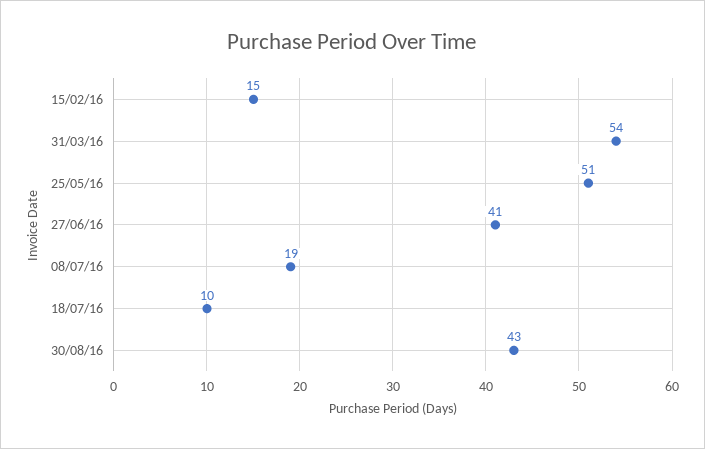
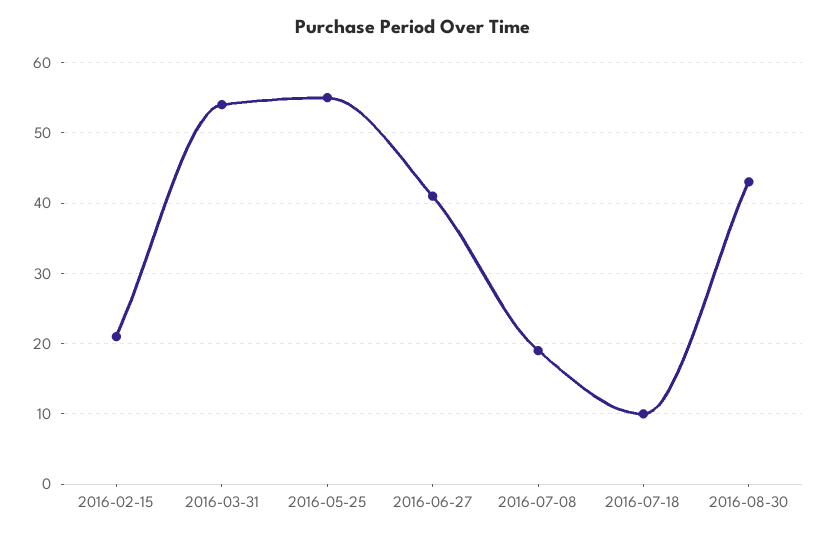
15/02/16: 15 -> 21
25/05/16: 51 -> 55

